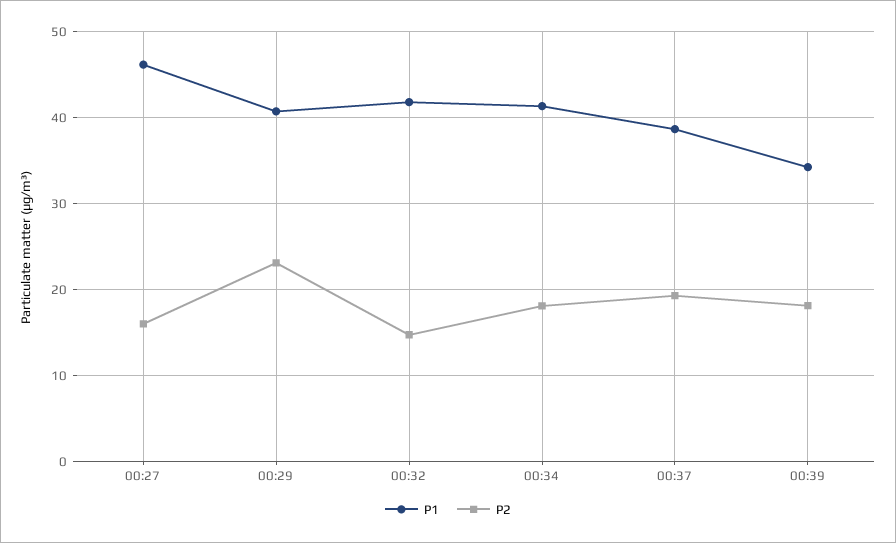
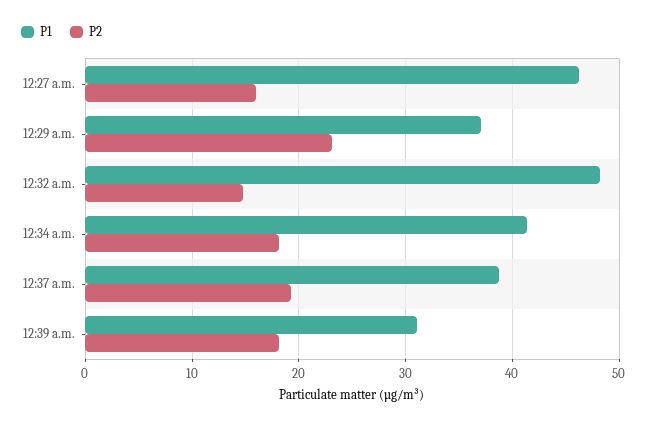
P1, 00:29: 41 -> 37
P1, 00:32: 42 -> 48
P1, 00:39: 34 -> 31

